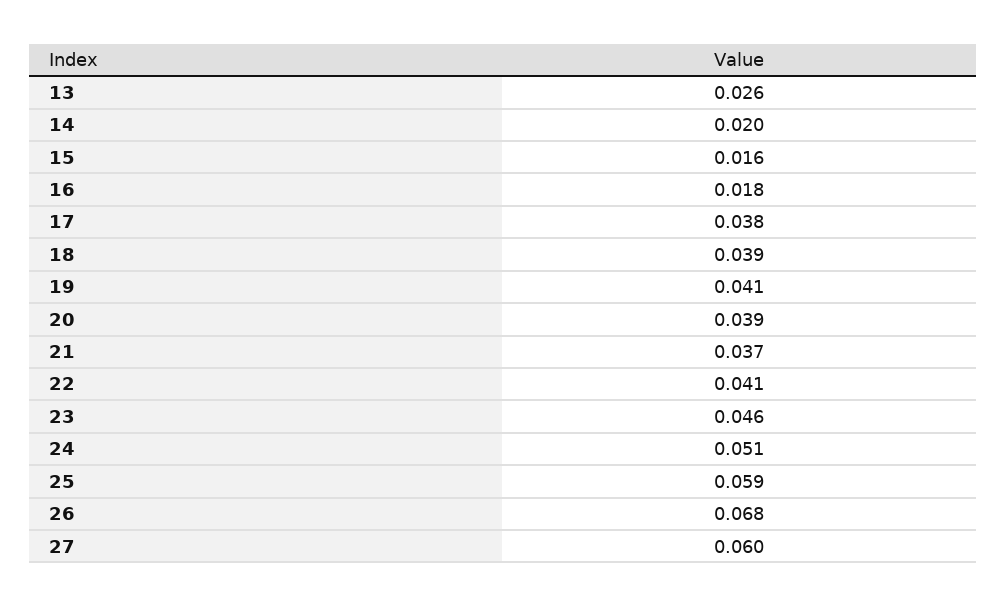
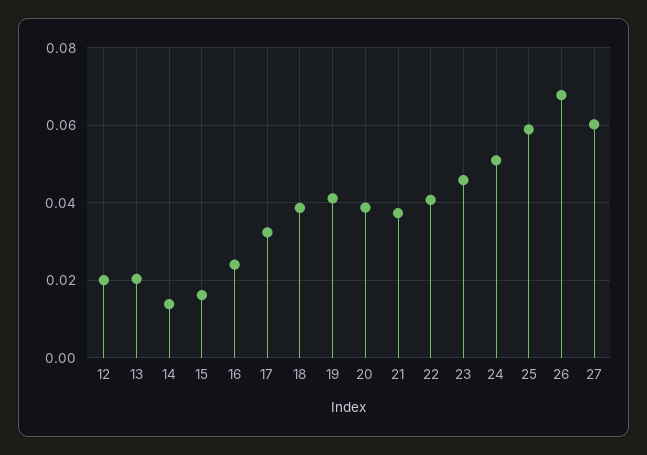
13: 0.026 -> 0.02
14: 0.02 -> 0.014
16: 0.018 -> 0.024
17: 0.038 -> 0.032
12: none -> 0.02

